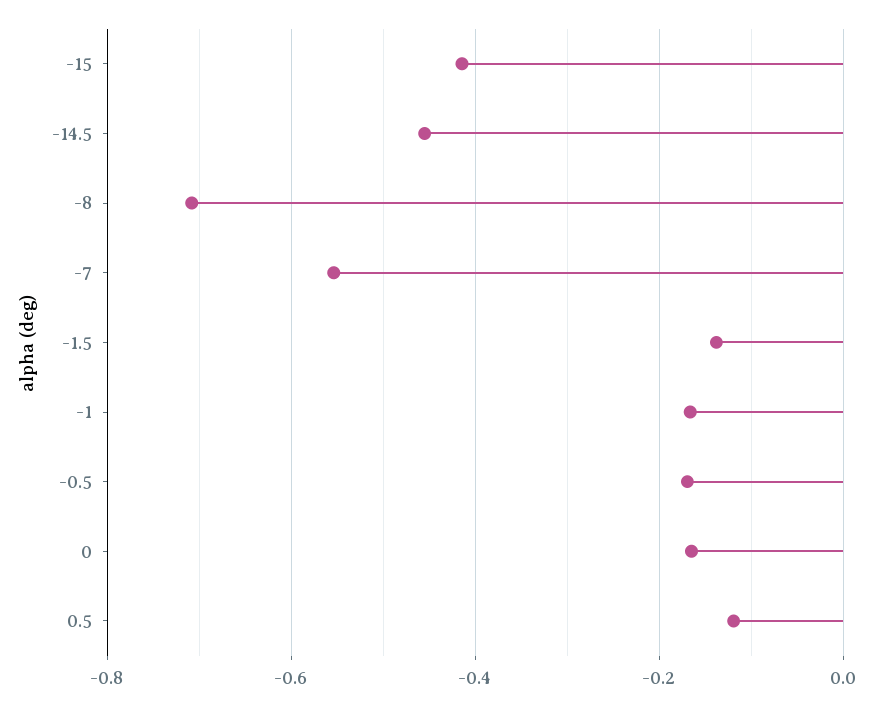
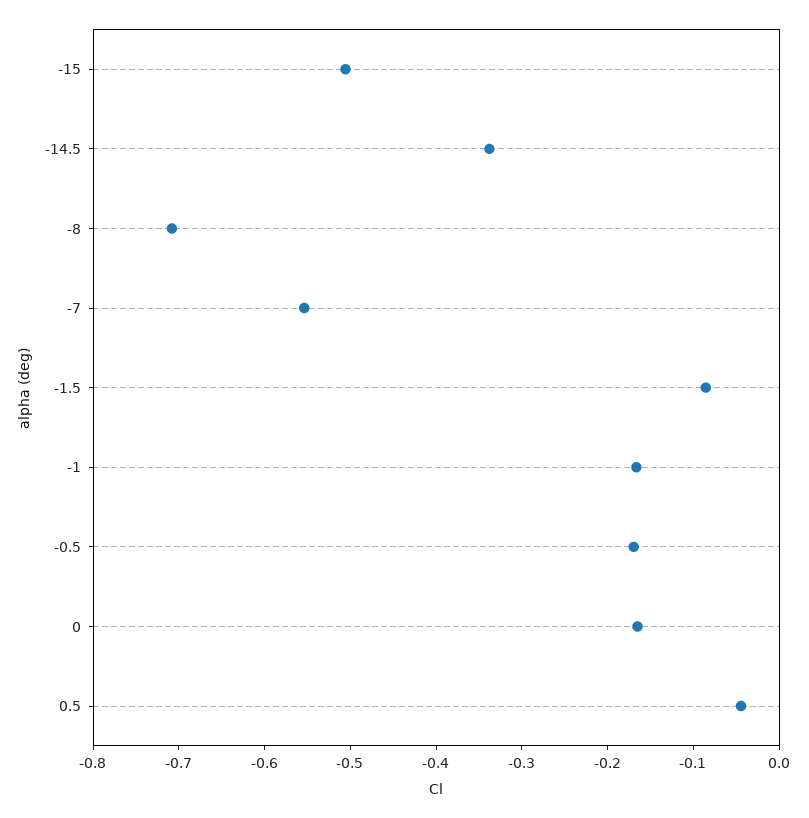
-15: -0.42 -> -0.5
-14.5: -0.46 -> -0.34
-1.5: -0.14 -> -0.08
0.5: -0.12 -> -0.04

